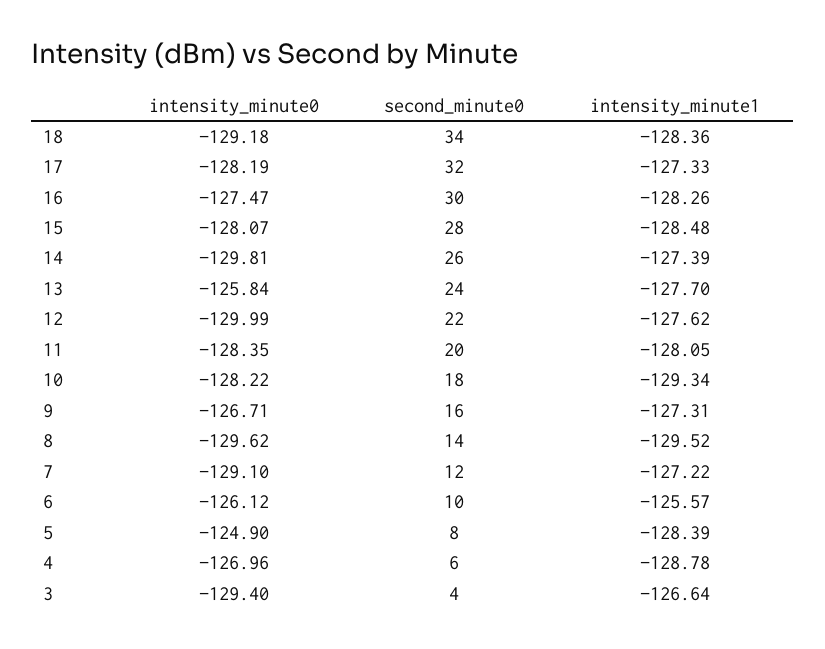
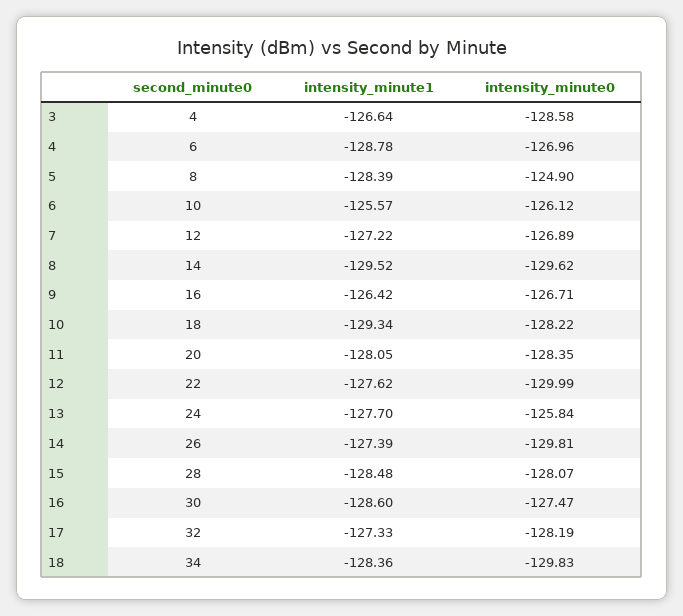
intensity_minute0, 18: -129.18 -> -129.83
intensity_minute1, 16: -128.26 -> -128.6
intensity_minute1, 9: -127.31 -> -126.42
intensity_minute0, 7: -129.1 -> -126.89
intensity_minute0, 3: -129.4 -> -128.58

